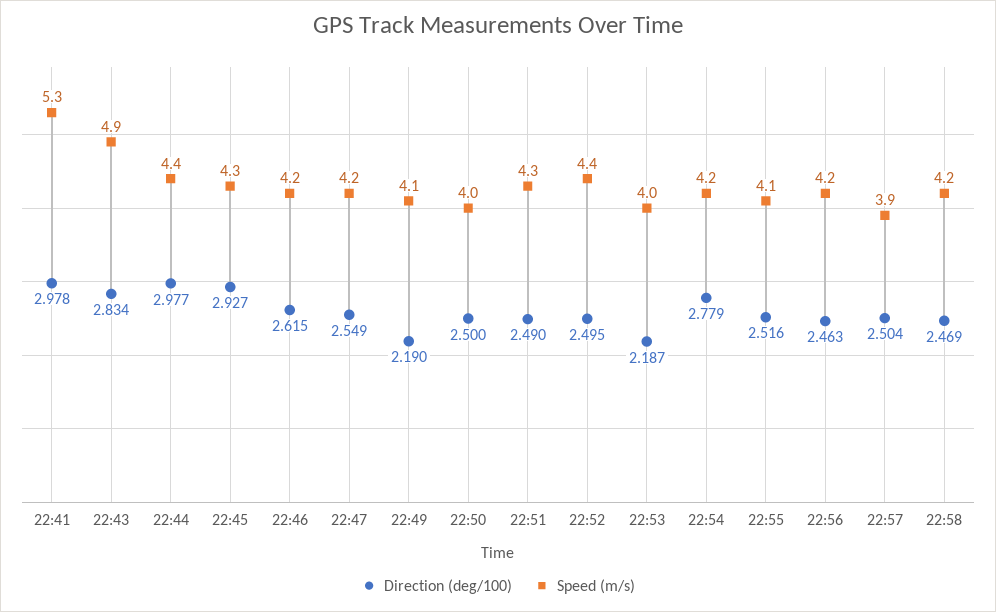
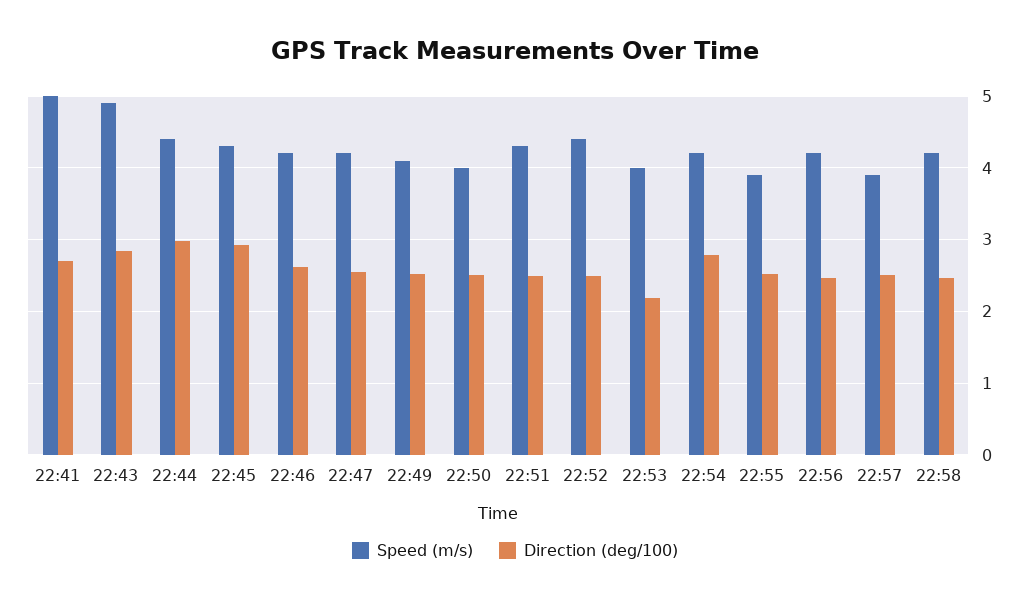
Direction (deg/100), 22:41: 2.978 -> 2.7
Speed (m/s), 22:41: 5.3 -> 5
Direction (deg/100), 22:49: 2.19 -> 2.5
Speed (m/s), 22:55: 4.1 -> 3.9

